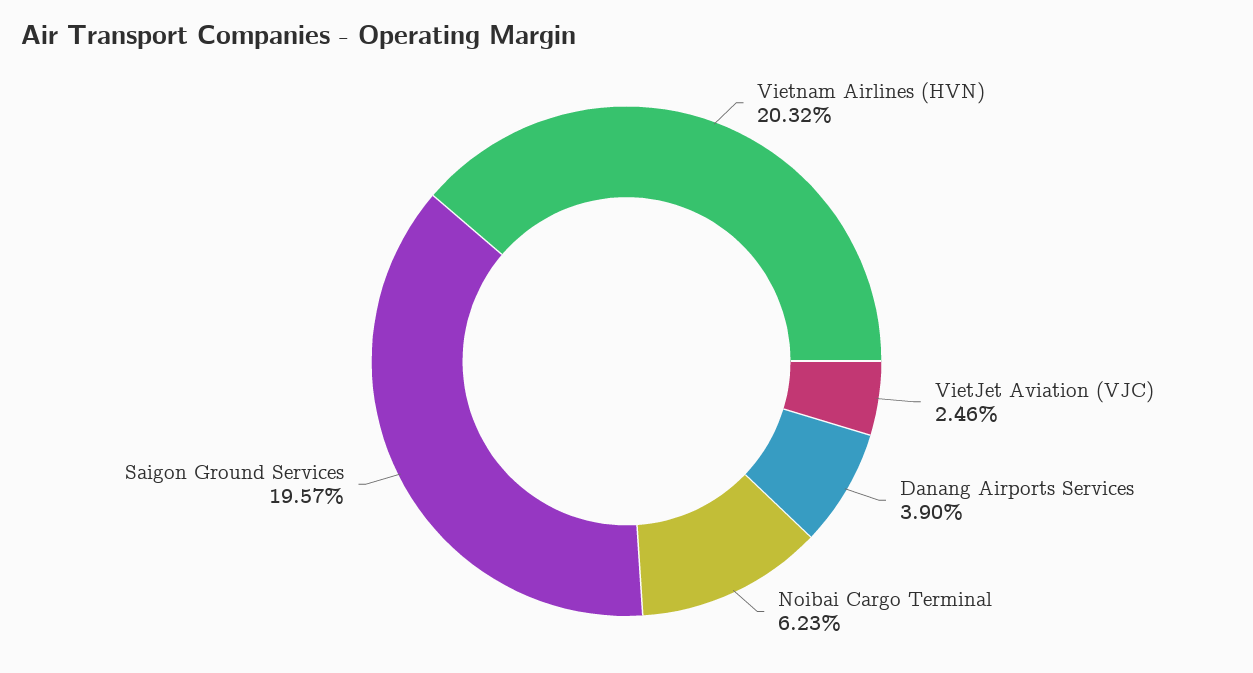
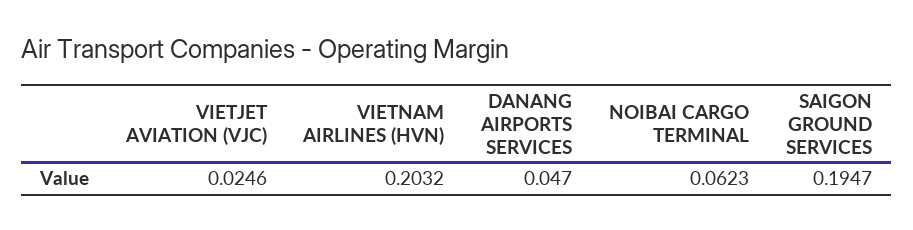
Danang Airports Services: 0.039 -> 0.047
Saigon Ground Services: 0.1957 -> 0.1947

